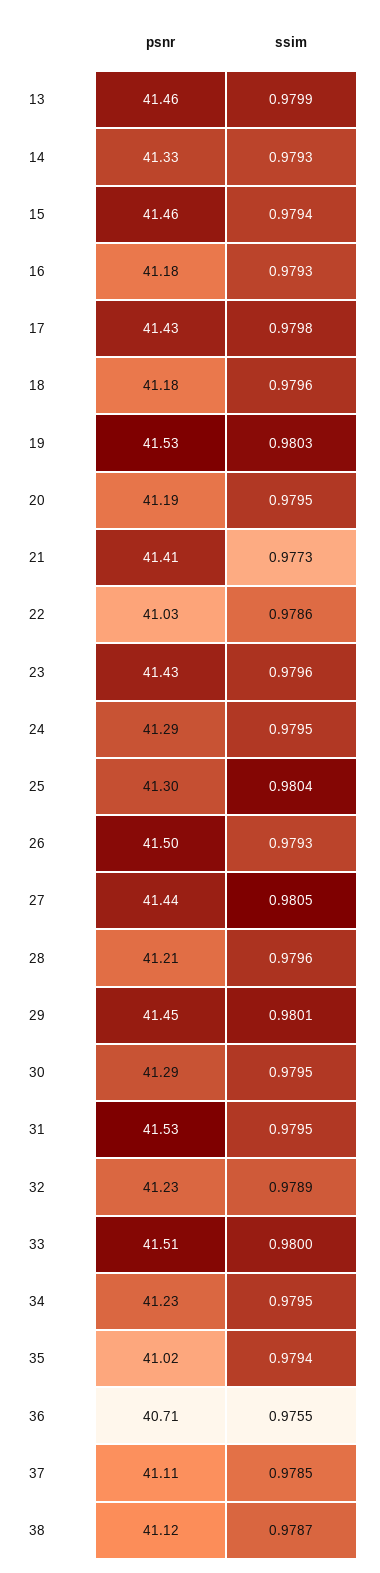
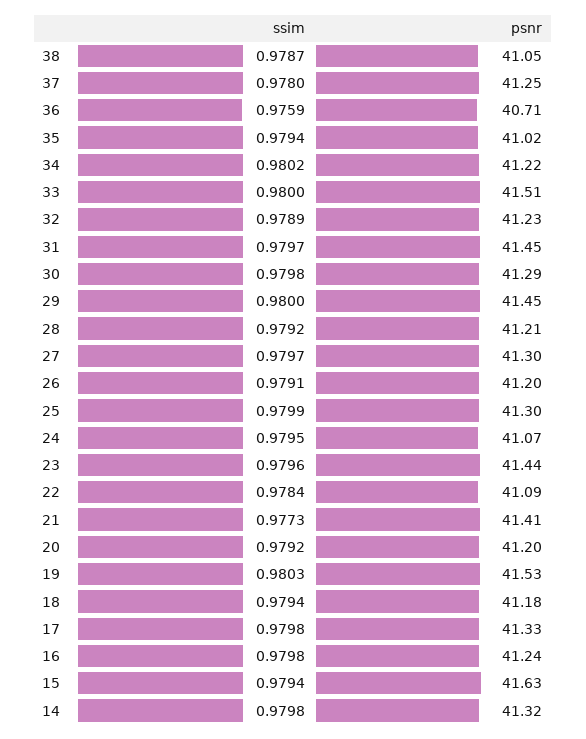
psnr, 13: 41.46 -> none
ssim, 13: 0.9799 -> none
psnr, 14: 41.33 -> 41.32
ssim, 14: 0.9793 -> 0.9798
psnr, 15: 41.46 -> 41.63
psnr, 16: 41.18 -> 41.24
ssim, 16: 0.9793 -> 0.9798
psnr, 17: 41.43 -> 41.33
ssim, 18: 0.9796 -> 0.9794
psnr, 20: 41.19 -> 41.2
ssim, 20: 0.9795 -> 0.9792
psnr, 22: 41.03 -> 41.09
ssim, 22: 0.9786 -> 0.9784
psnr, 23: 41.43 -> 41.44
psnr, 24: 41.29 -> 41.07
ssim, 25: 0.9804 -> 0.9799
psnr, 26: 41.5 -> 41.2
ssim, 26: 0.9793 -> 0.9791
psnr, 27: 41.44 -> 41.3
ssim, 27: 0.9805 -> 0.9797
ssim, 28: 0.9796 -> 0.9792
ssim, 29: 0.9801 -> 0.98
ssim, 30: 0.9795 -> 0.9798
psnr, 31: 41.53 -> 41.45
ssim, 31: 0.9795 -> 0.9797
psnr, 34: 41.23 -> 41.22
ssim, 34: 0.9795 -> 0.9802
ssim, 36: 0.9755 -> 0.9759
psnr, 37: 41.11 -> 41.25
ssim, 37: 0.9785 -> 0.978
psnr, 38: 41.12 -> 41.05

